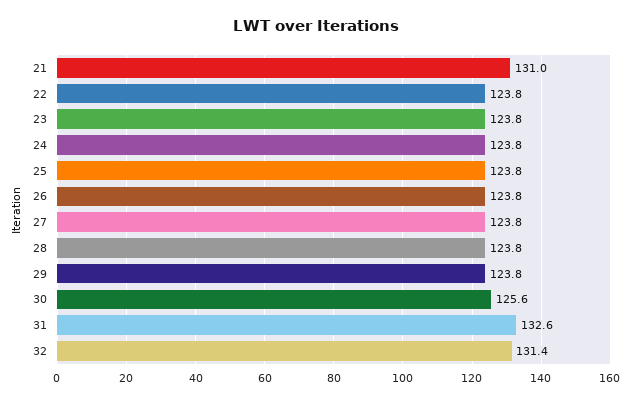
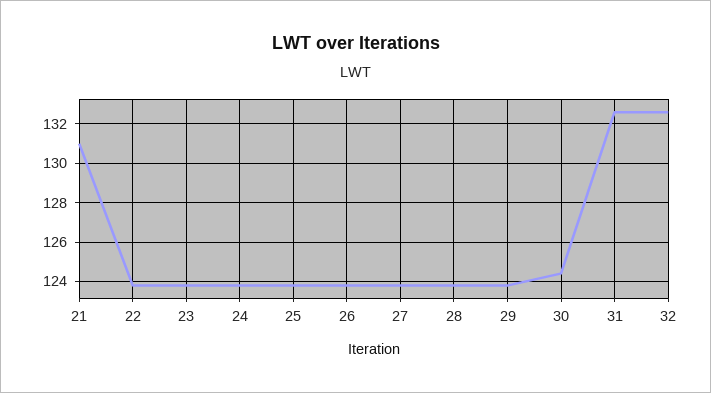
30: 125.6 -> 124.5
32: 131.4 -> 132.5

